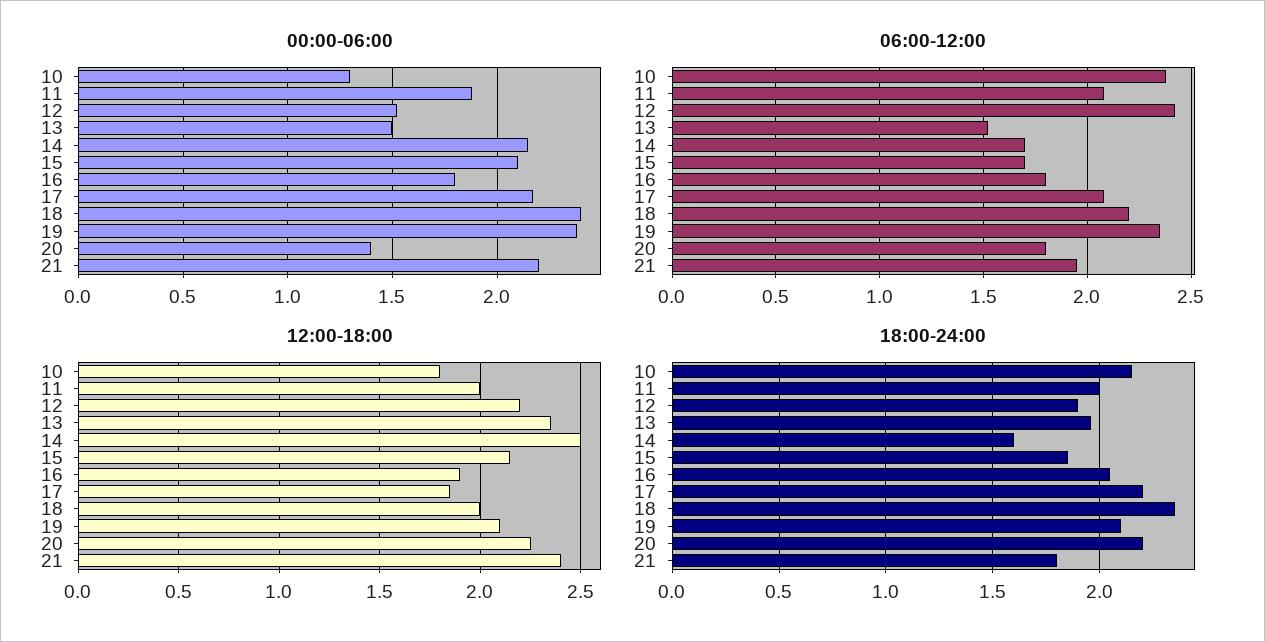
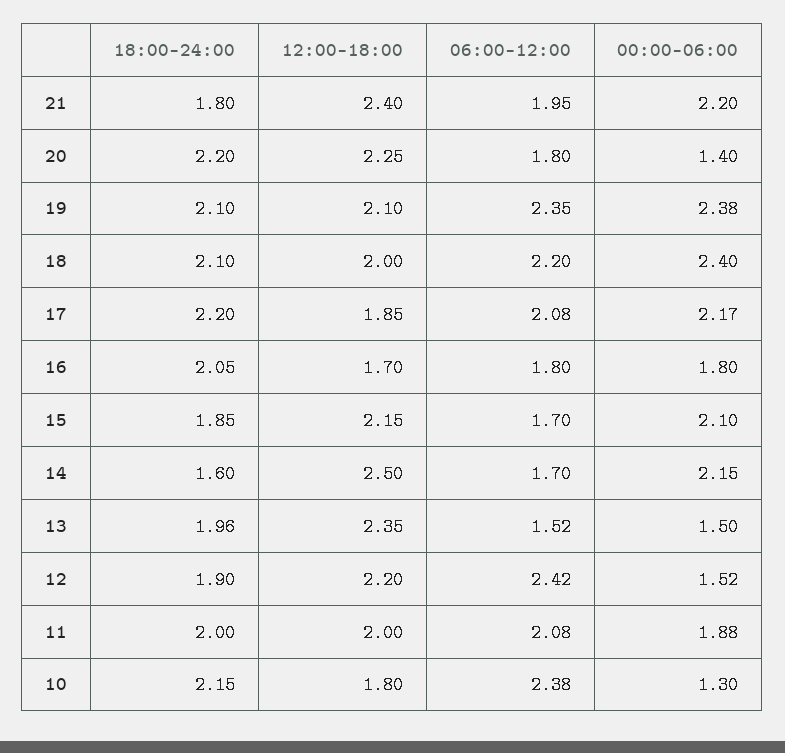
12:00-18:00, 16: 1.9 -> 1.7
18:00-24:00, 18: 2.35 -> 2.1

